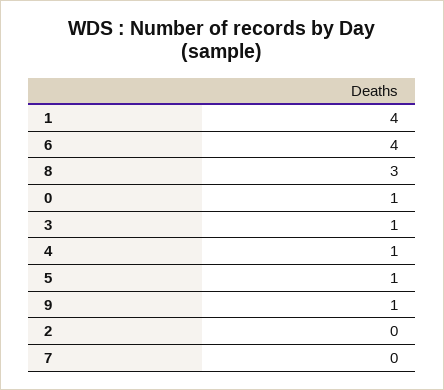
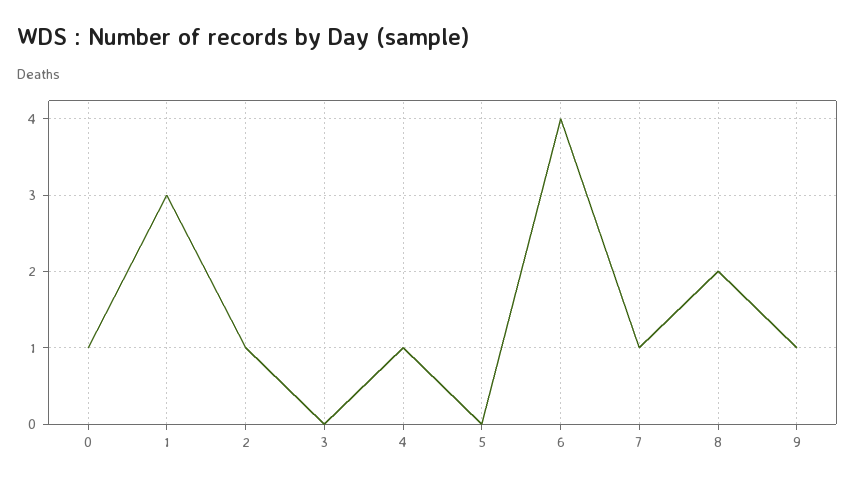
1: 4 -> 3
8: 3 -> 2
3: 1 -> 0
5: 1 -> 0
2: 0 -> 1
7: 0 -> 1

